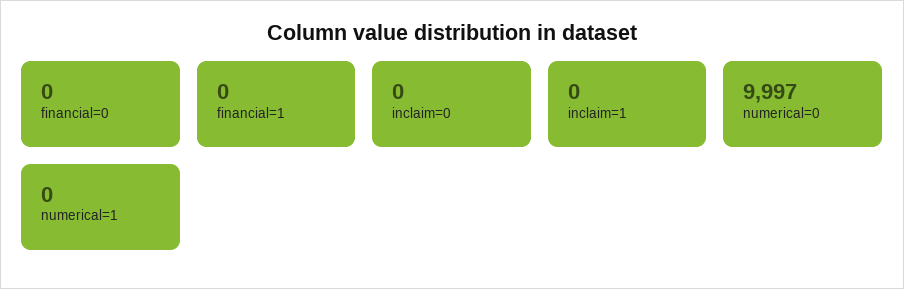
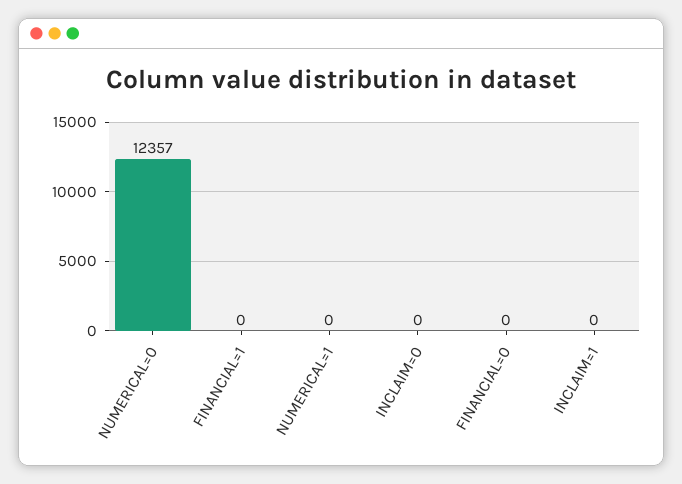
numerical=0: 9997 -> 12357

